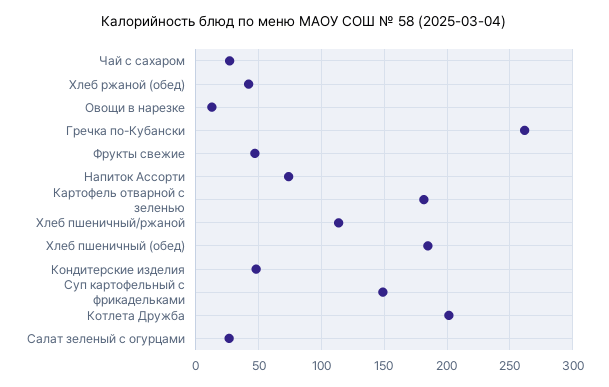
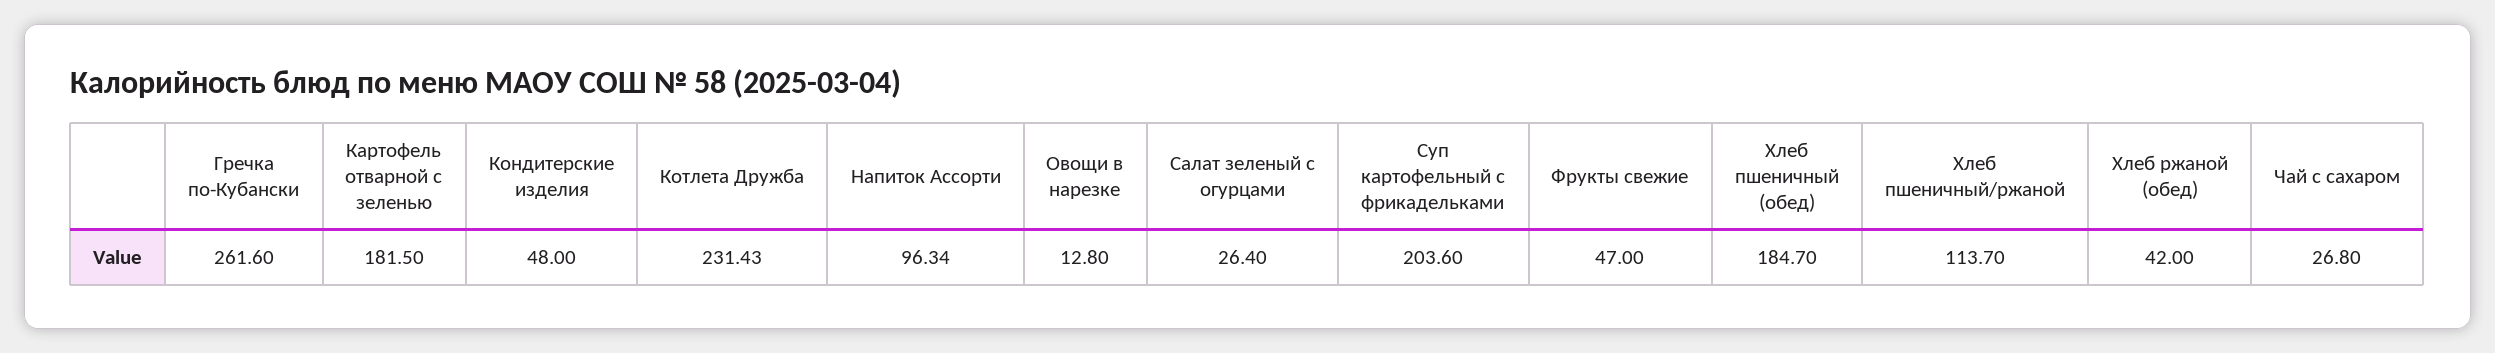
Напиток Ассорти: 75 -> 96.34
Суп картофельный с фрикадельками: 150 -> 203.6
Котлета Дружба: 200 -> 231.43

